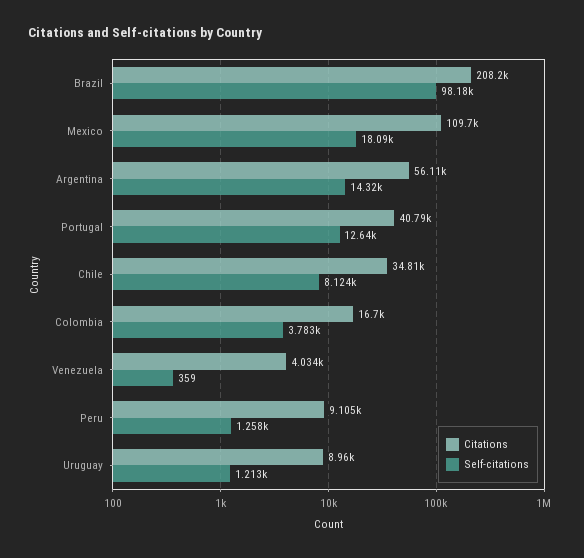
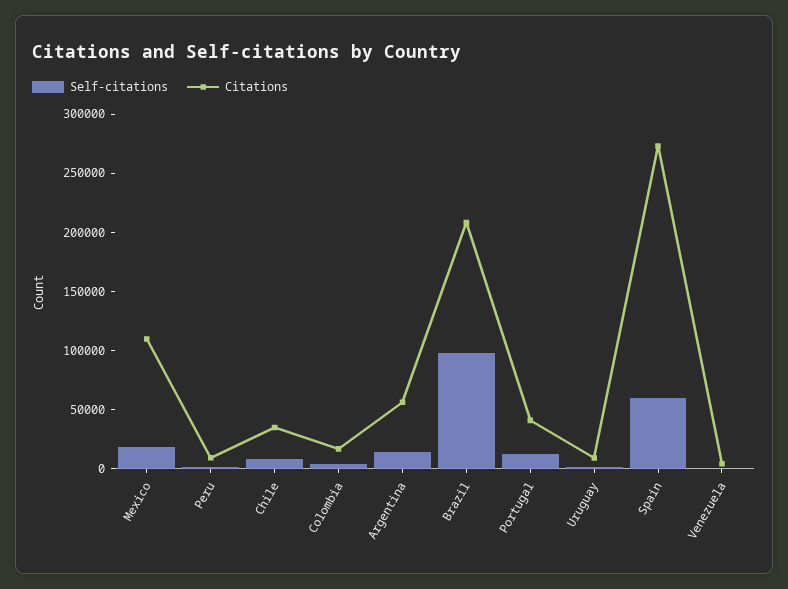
Self-citations, Spain: none -> 60000
Citations, Spain: none -> 270000

